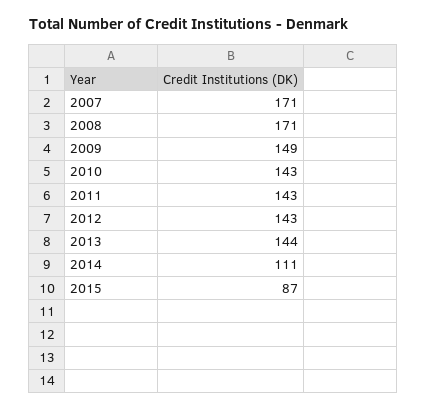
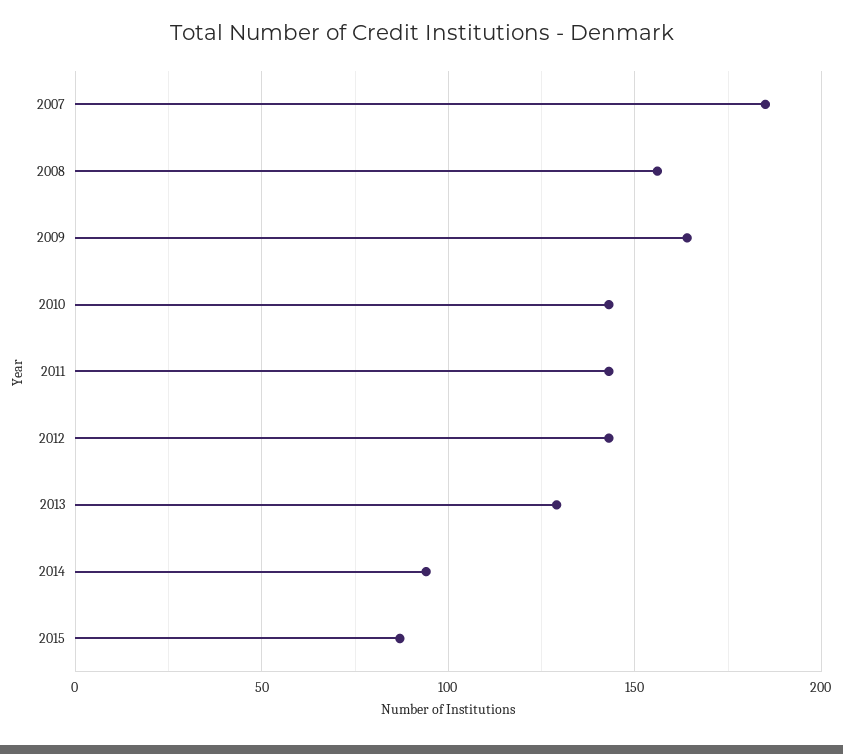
2007: 171 -> 185
2008: 171 -> 155
2009: 149 -> 165
2013: 144 -> 130
2014: 111 -> 95

